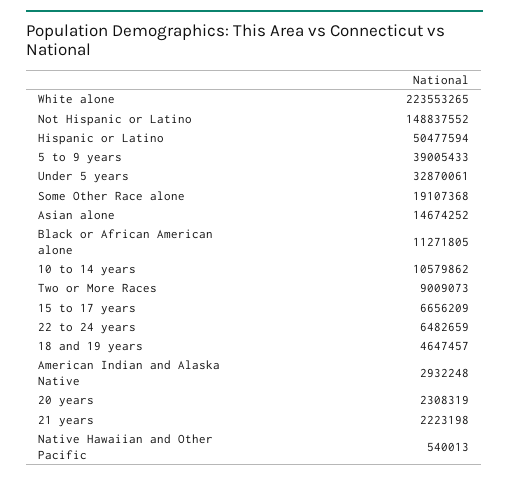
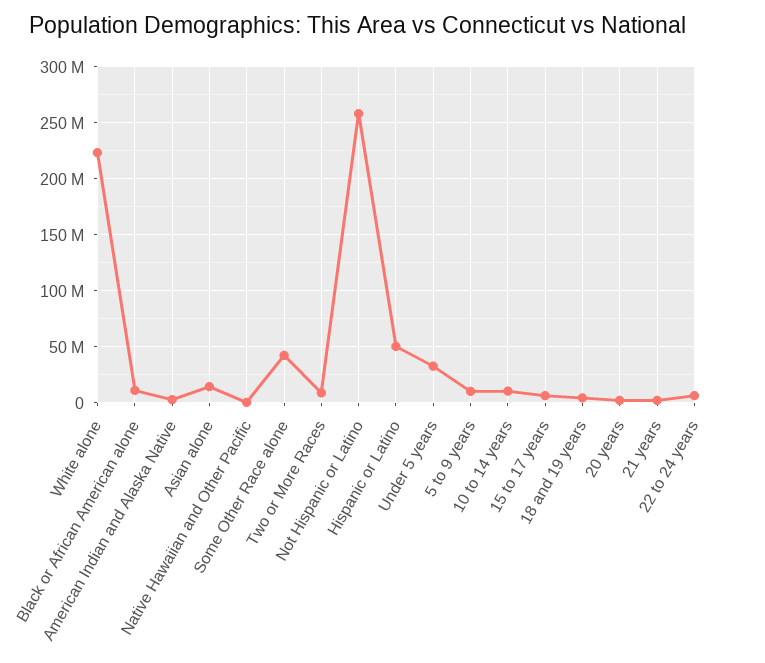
Not Hispanic or Latino: 148837552 -> 260000000
5 to 9 years: 39005433 -> 10000000
Some Other Race alone: 19107368 -> 40000000

